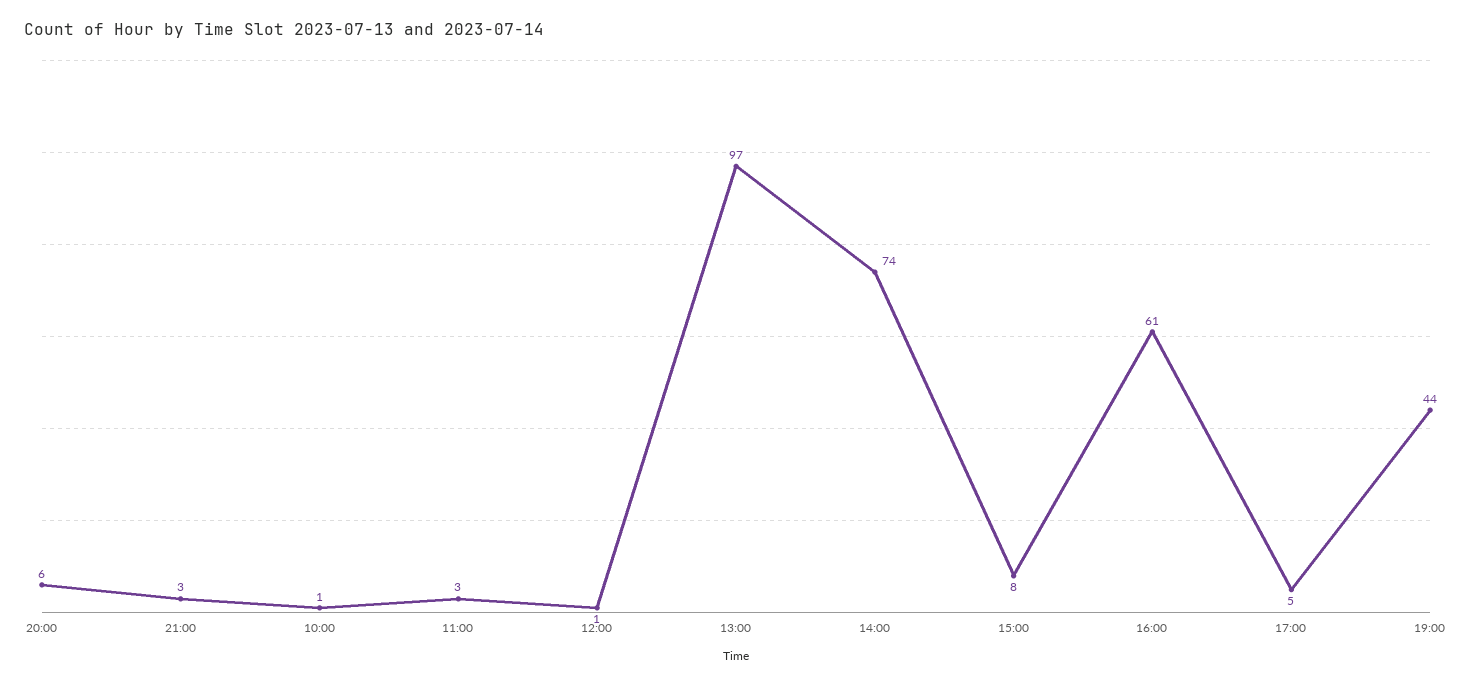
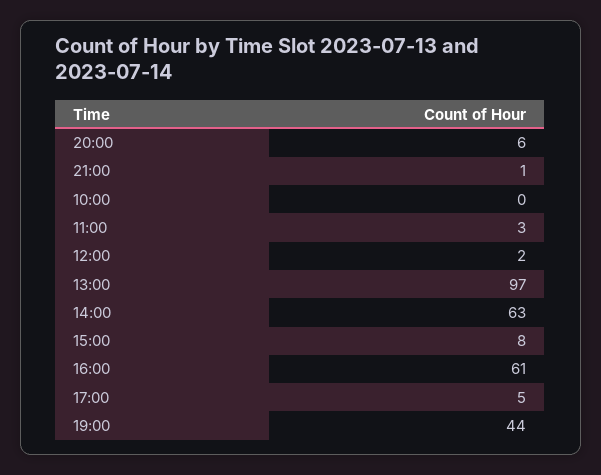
21:00: 3 -> 1
10:00: 1 -> 0
12:00: 1 -> 2
14:00: 74 -> 63

